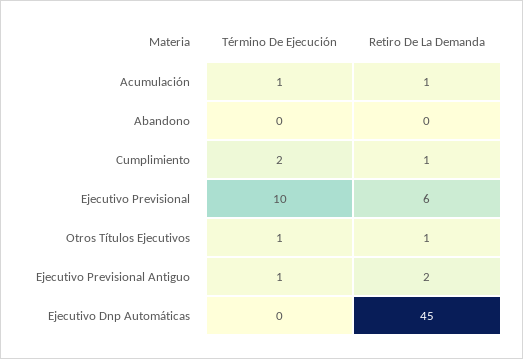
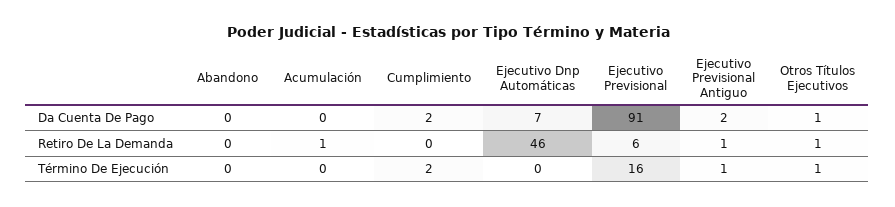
Término De Ejecución, Acumulación: 1 -> 0
Retiro De La Demanda, Cumplimiento: 1 -> 0
Término De Ejecución, Ejecutivo Previsional: 10 -> 16
Retiro De La Demanda, Ejecutivo Previsional Antiguo: 2 -> 1
Retiro De La Demanda, Ejecutivo Dnp Automáticas: 45 -> 46
Da Cuenta De Pago, Abandono: none -> 0
Da Cuenta De Pago, Acumulación: none -> 0
Da Cuenta De Pago, Cumplimiento: none -> 2
Da Cuenta De Pago, Ejecutivo Dnp Automáticas: none -> 7
Da Cuenta De Pago, Ejecutivo Previsional: none -> 91
Da Cuenta De Pago, Ejecutivo Previsional Antiguo: none -> 2
Da Cuenta De Pago, Otros Títulos Ejecutivos: none -> 1

